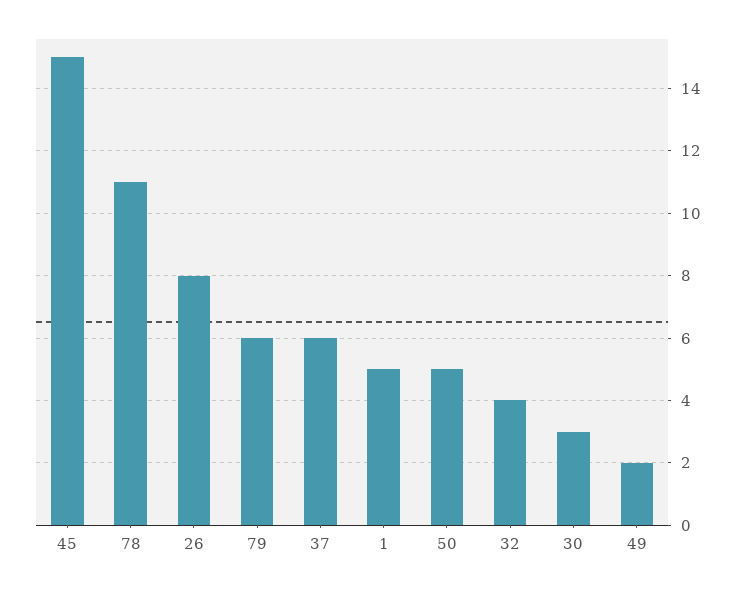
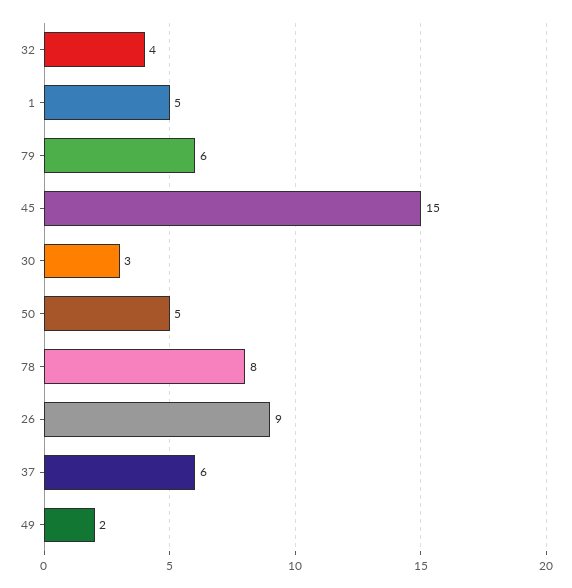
78: 11 -> 8
26: 8 -> 9

